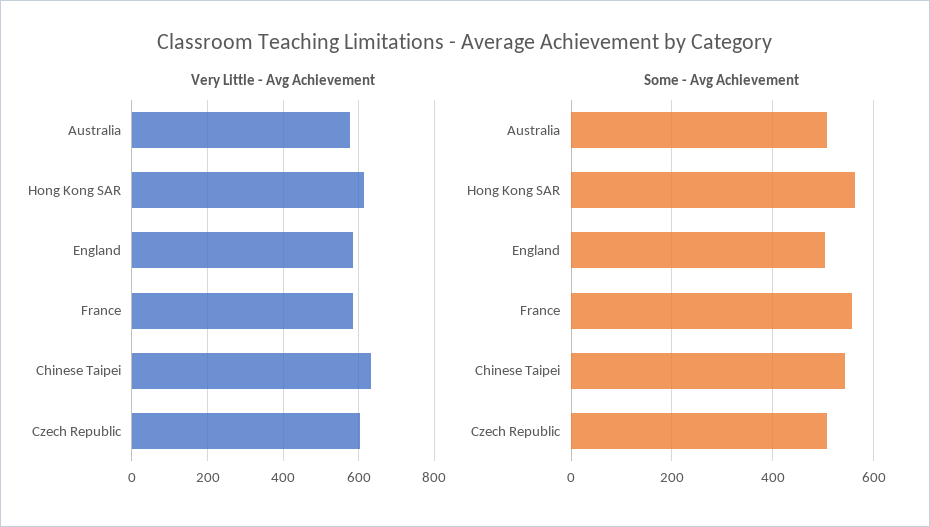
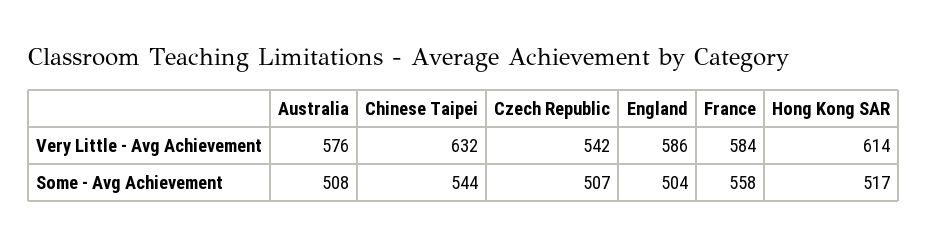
Very Little - Avg Achievement, Czech Republic: 600 -> 542
Some - Avg Achievement, Hong Kong SAR: 560 -> 517

